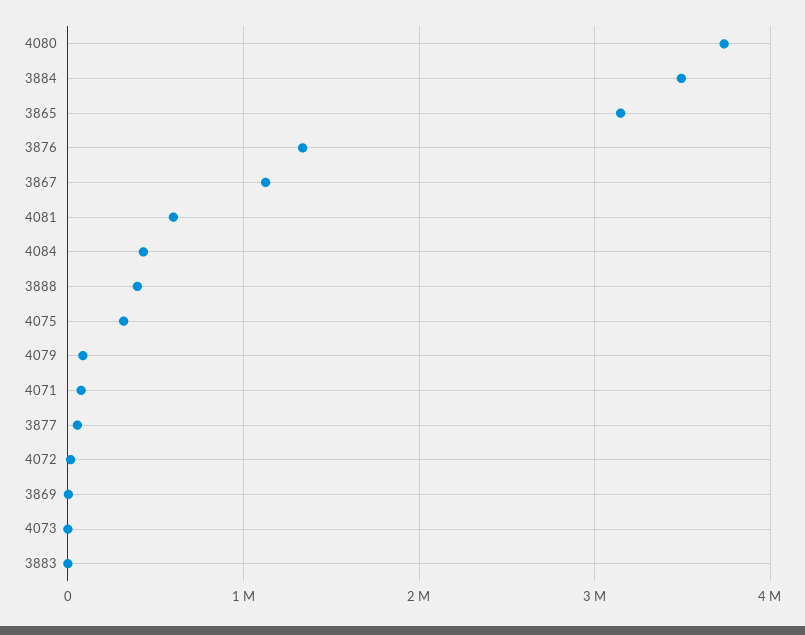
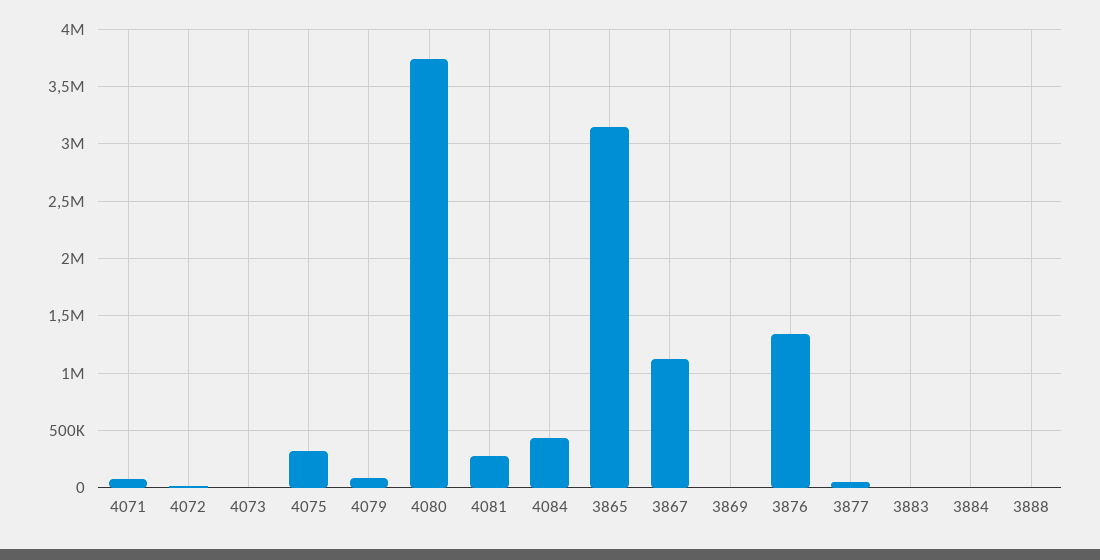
3884: 3500000 -> 0
4081: 600000 -> 300000
3888: 400000 -> 0

